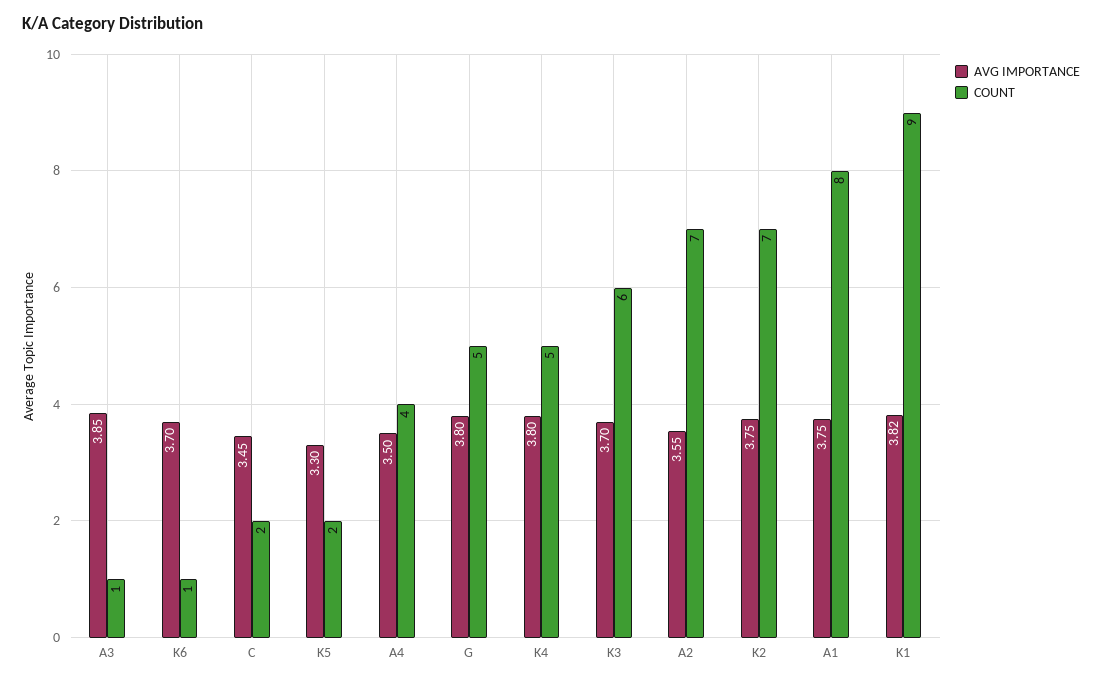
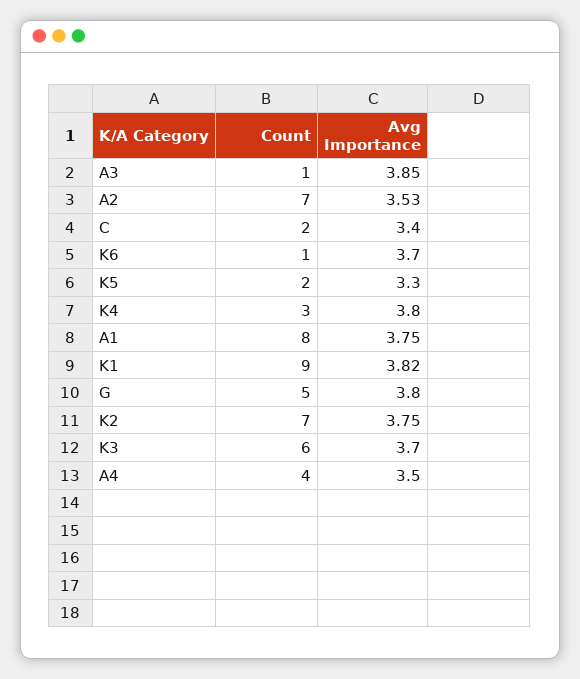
AVG IMPORTANCE, C: 3.45 -> 3.4
COUNT, K4: 5 -> 3
AVG IMPORTANCE, A2: 3.55 -> 3.53

